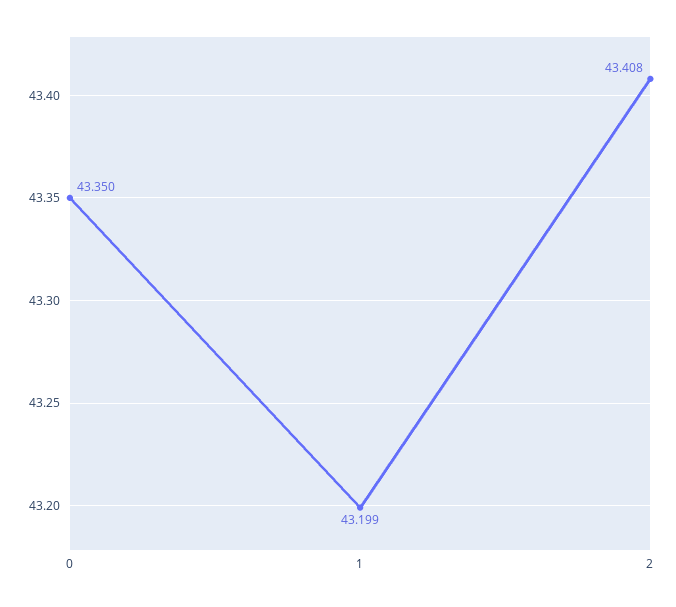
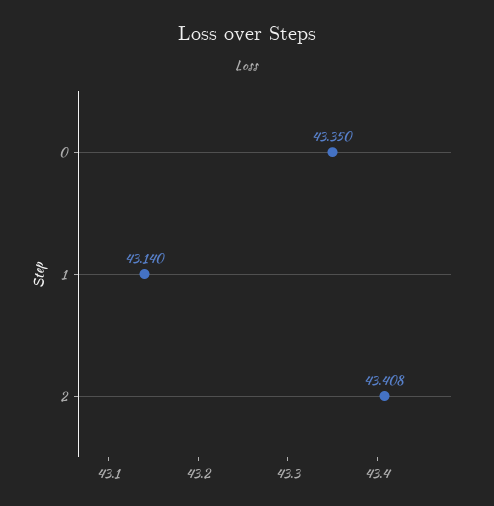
1: 43.199 -> 43.14

